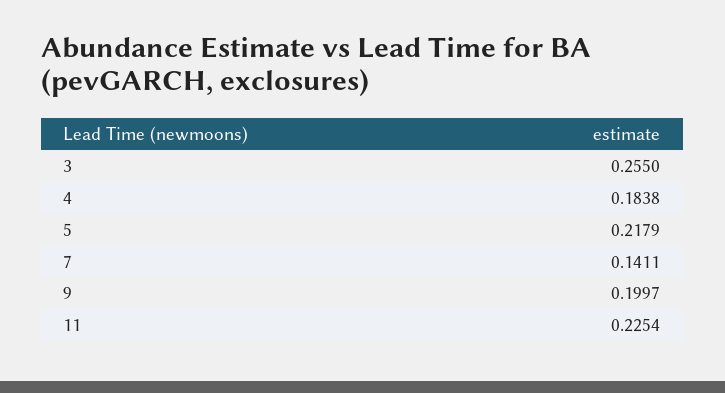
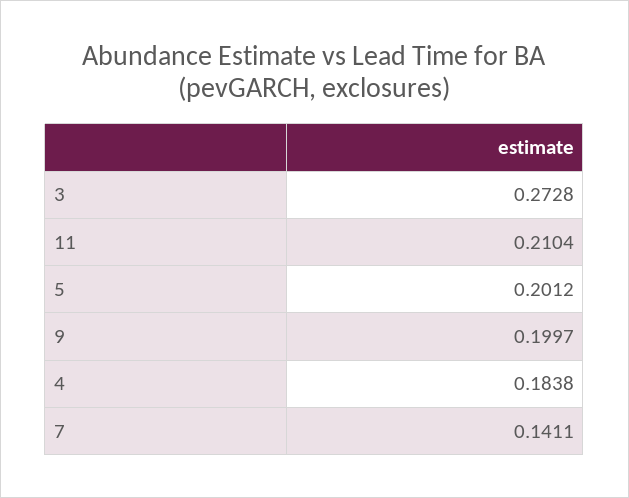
3: 0.255 -> 0.2728
5: 0.2179 -> 0.2012
11: 0.2254 -> 0.2104

